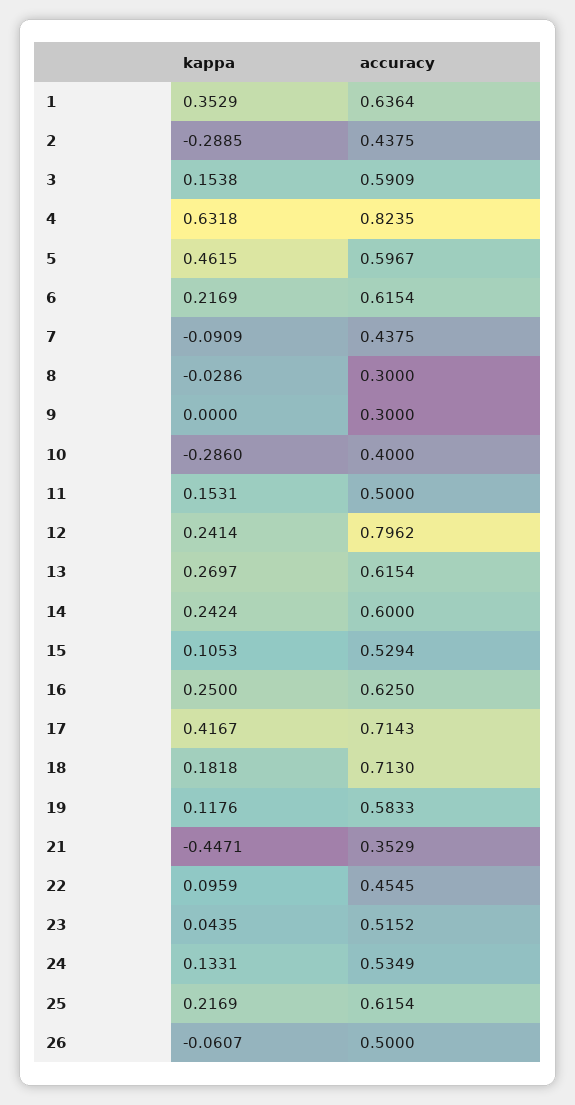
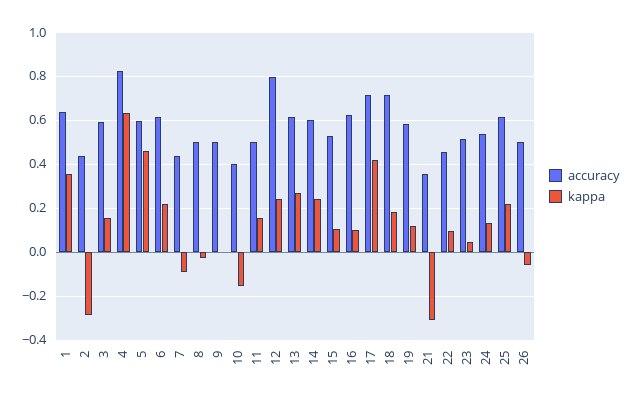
accuracy, 8: 0.3 -> 0.5
accuracy, 9: 0.3 -> 0.5
kappa, 10: -0.286 -> -0.15
kappa, 16: 0.25 -> 0.1
kappa, 21: -0.4471 -> -0.3

